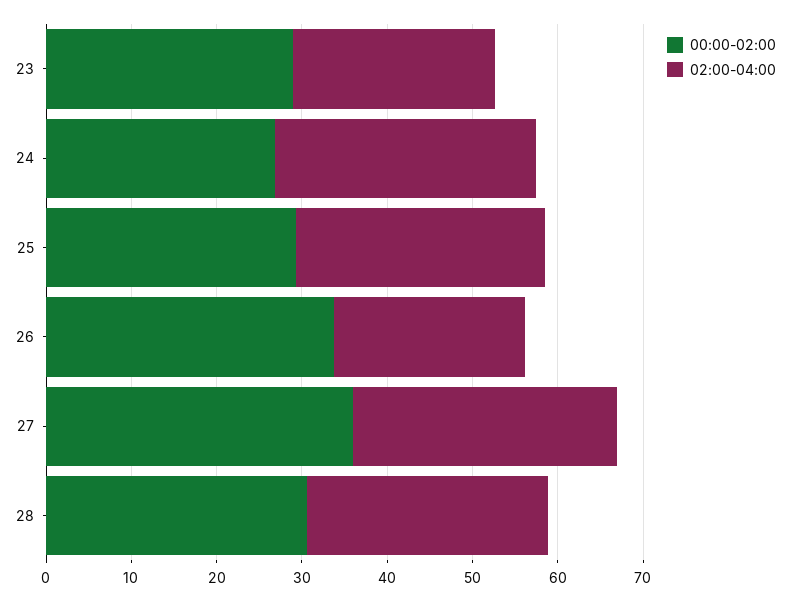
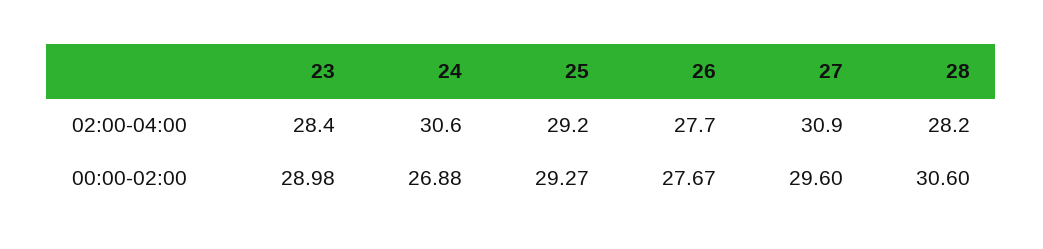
02:00-04:00, 23: 24 -> 28.4
00:00-02:00, 26: 34 -> 27.67
02:00-04:00, 26: 22 -> 27.7
00:00-02:00, 27: 36 -> 29.6

